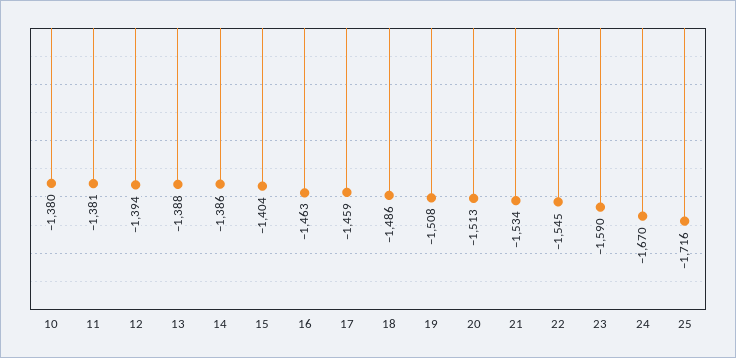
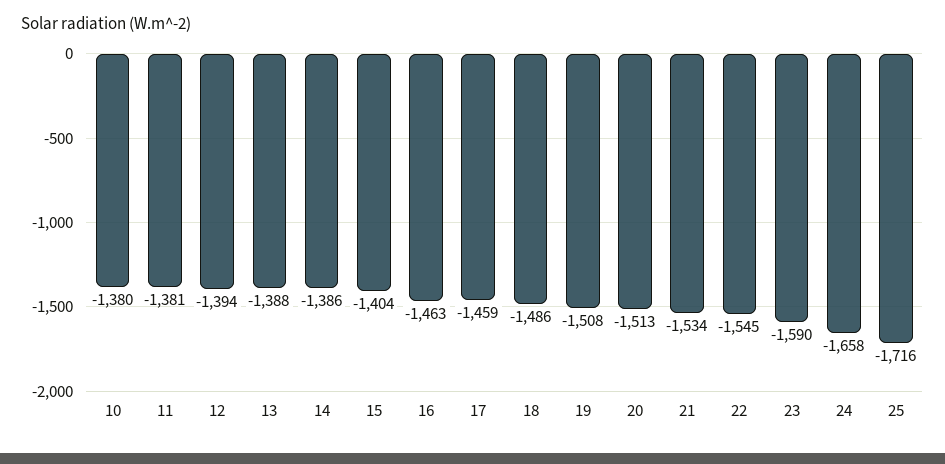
24: -1670 -> -1658

